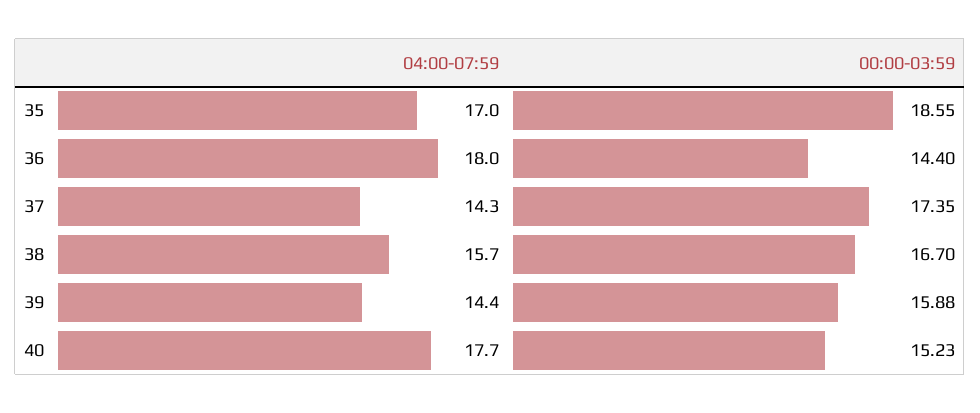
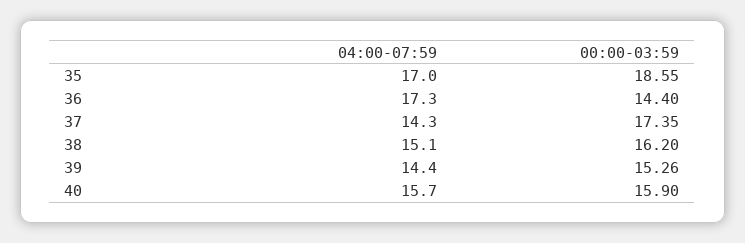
04:00-07:59, 36: 18 -> 17.3
04:00-07:59, 38: 15.7 -> 15.1
00:00-03:59, 38: 16.7 -> 16.2
00:00-03:59, 39: 15.88 -> 15.26
04:00-07:59, 40: 17.7 -> 15.7
00:00-03:59, 40: 15.23 -> 15.9

